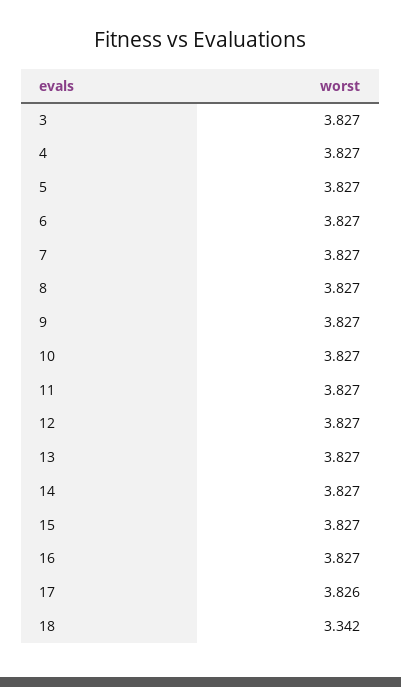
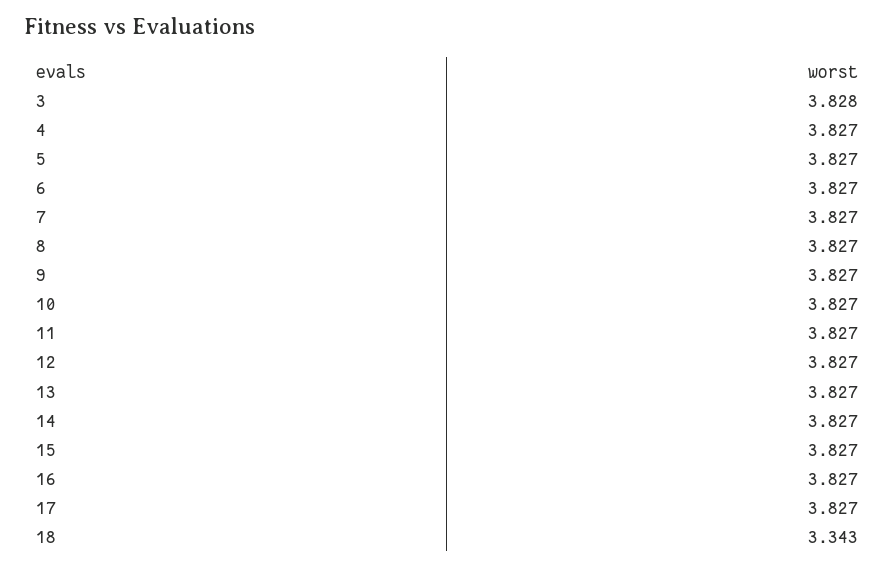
3: 3.827 -> 3.828
17: 3.826 -> 3.827
18: 3.342 -> 3.343

